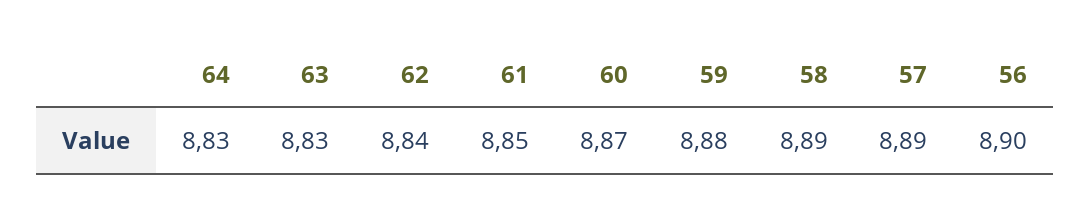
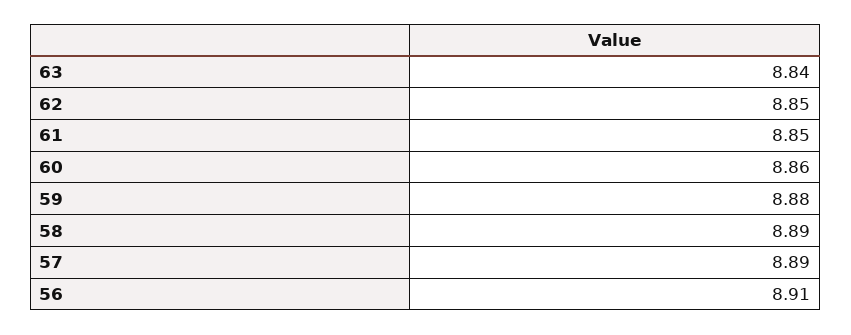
64: 8.83 -> none
63: 8.83 -> 8.84
62: 8.84 -> 8.85
60: 8.87 -> 8.86
56: 8.9 -> 8.91

